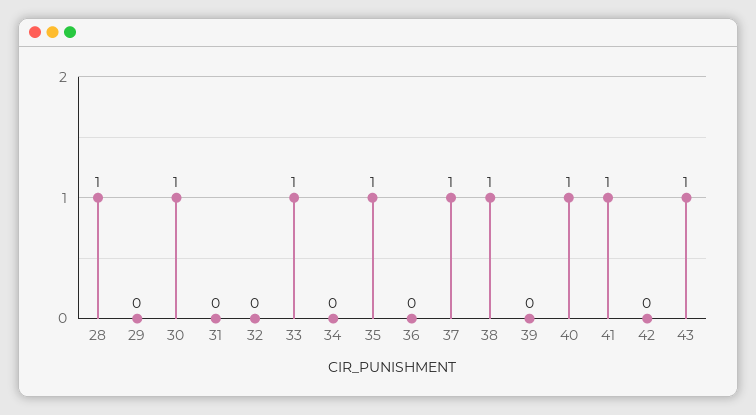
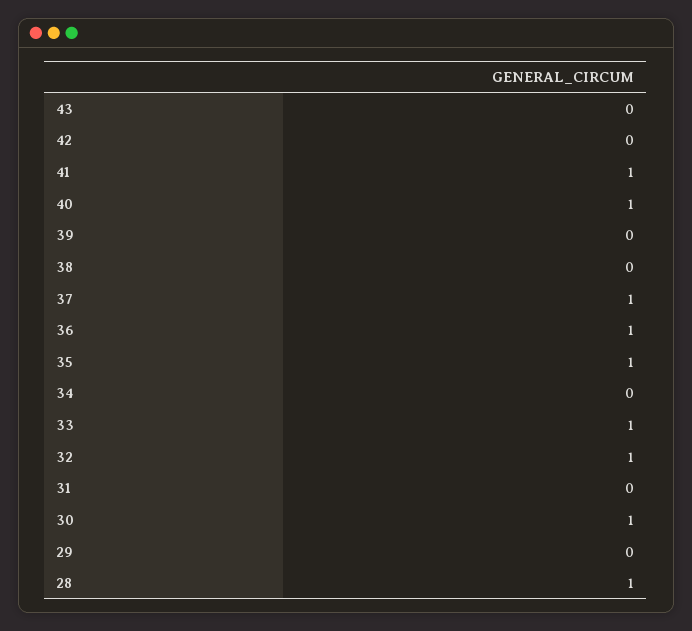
32: 0 -> 1
36: 0 -> 1
38: 1 -> 0
43: 1 -> 0

